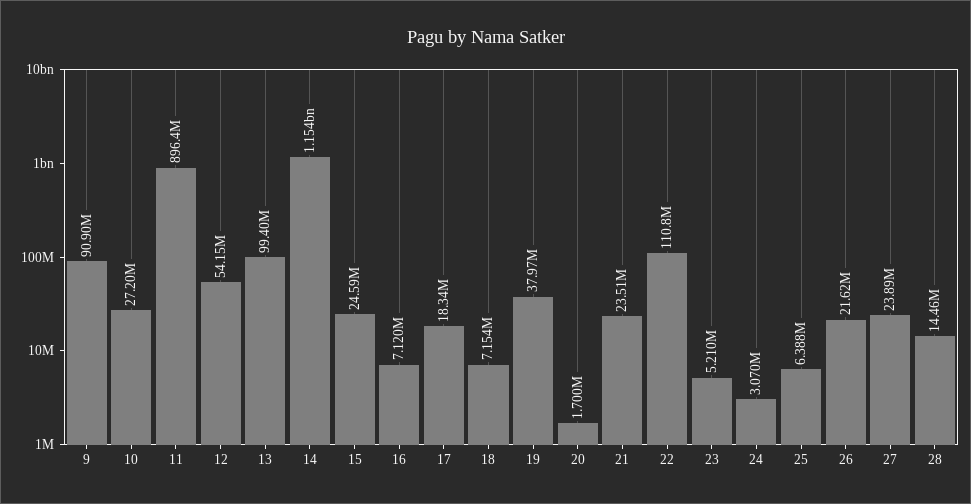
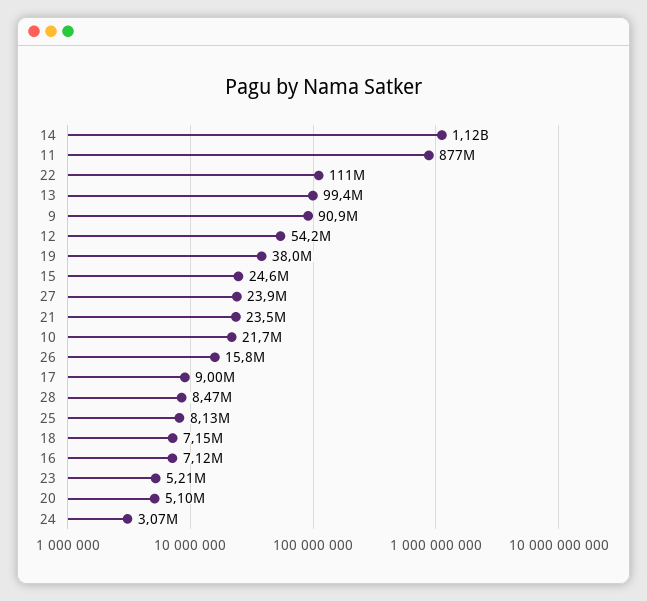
10: 27200000 -> 21700000
11: 896400000 -> 877000000
14: 1154000000 -> 1120000000
17: 18340000 -> 9000000
20: 1700000 -> 5100000
25: 6388000 -> 8130000
26: 21620000 -> 15800000
28: 14460000 -> 8470000

